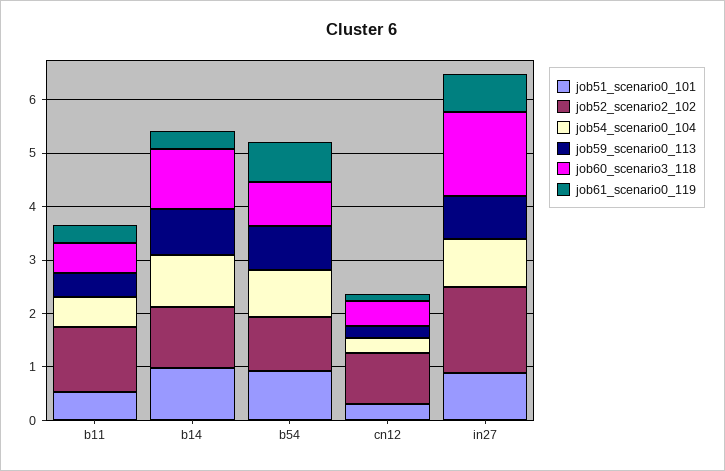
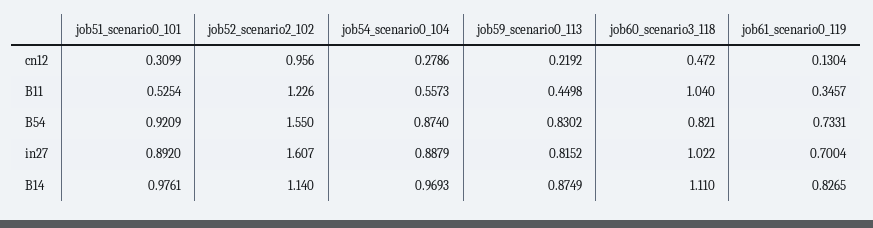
job60_scenario3_118, b11: 0.6 -> 1.04
job61_scenario0_119, b14: 0.4 -> 0.8265
job52_scenario2_102, b54: 1 -> 1.55
job60_scenario3_118, in27: 1.6 -> 1.022

